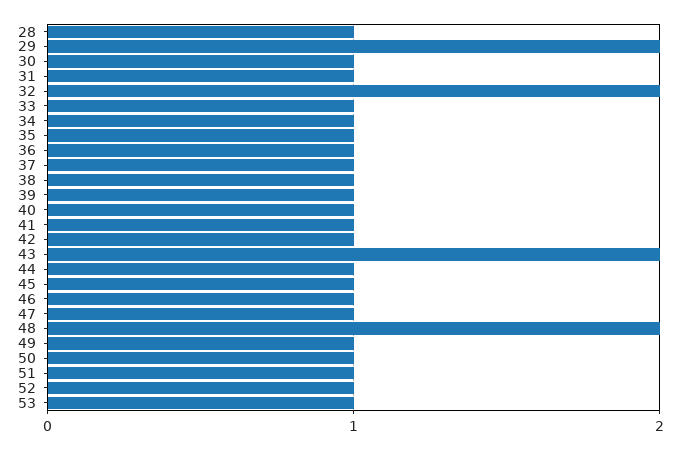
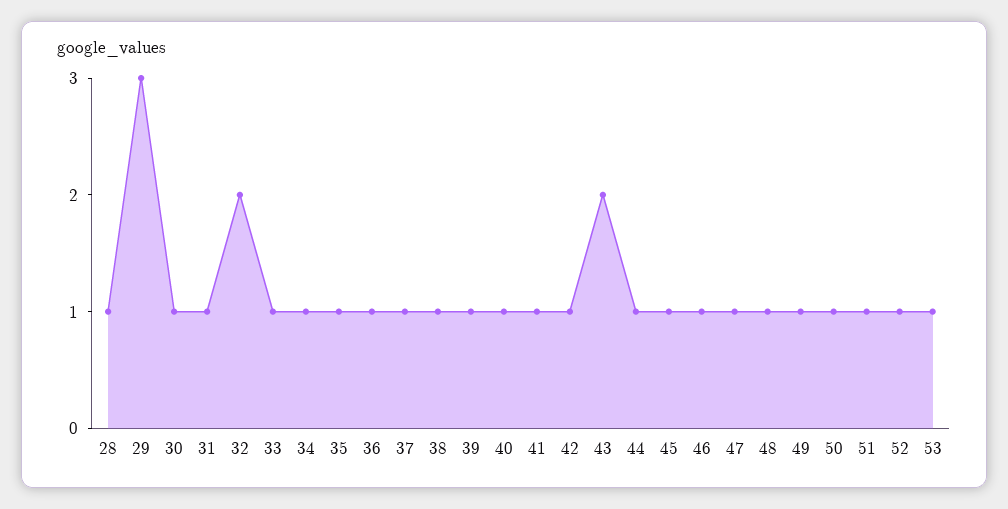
29: 2 -> 3
48: 2 -> 1

